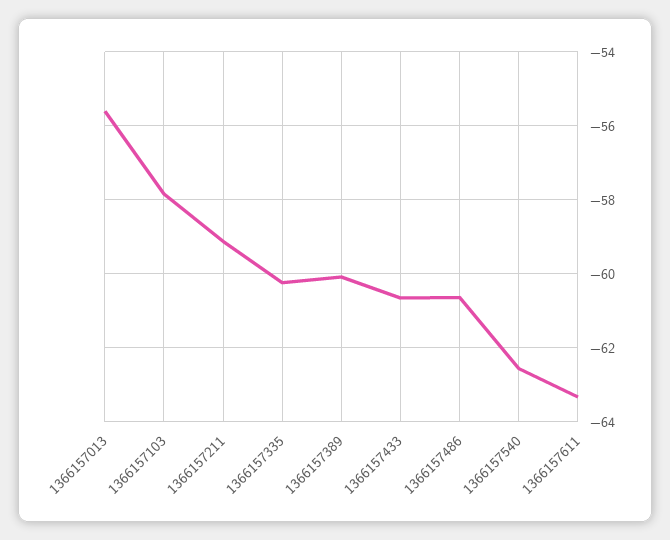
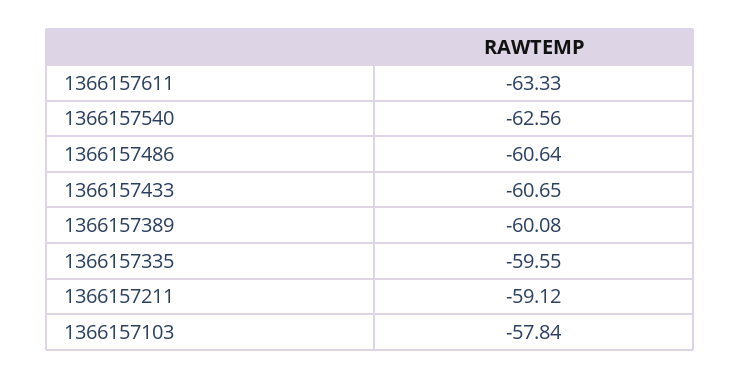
1366157013: -55.6 -> none
1366157335: -60.2 -> -59.55

